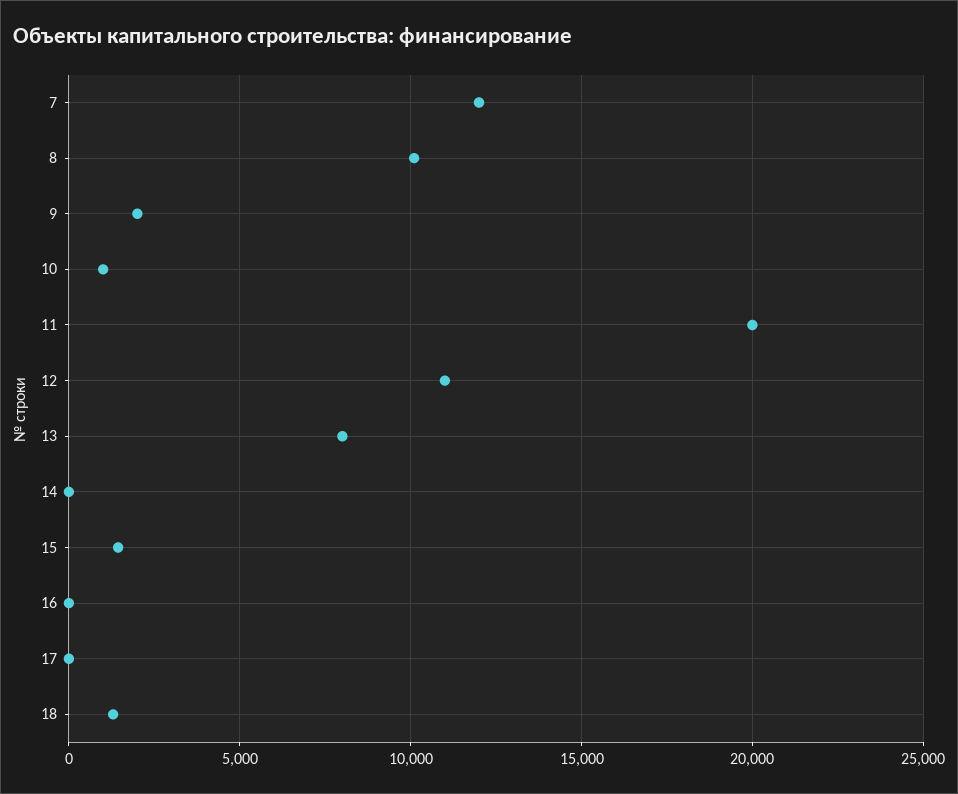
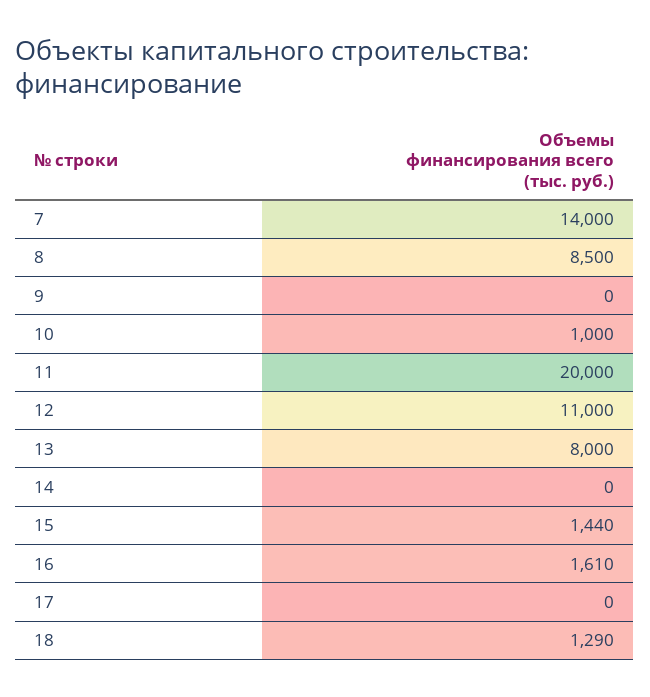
7: 12000 -> 14000
8: 10000 -> 8500
9: 2000 -> 0
16: 0 -> 1610

